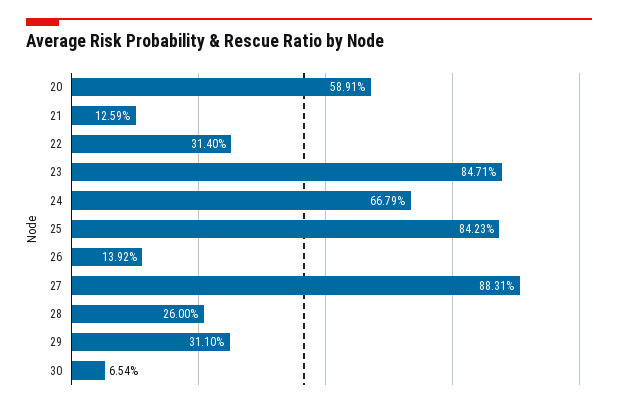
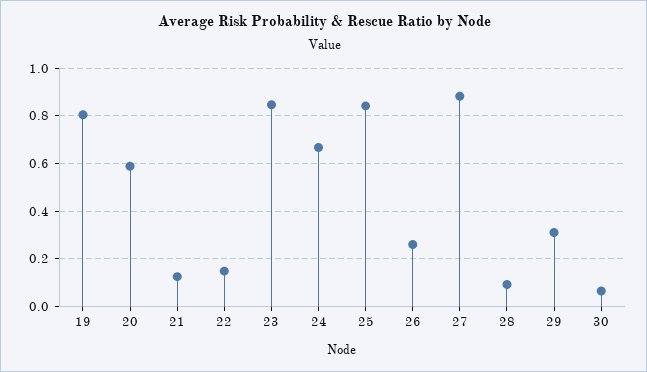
22: 0.314 -> 0.15
26: 0.1392 -> 0.25
28: 0.26 -> 0.1
19: none -> 0.8

